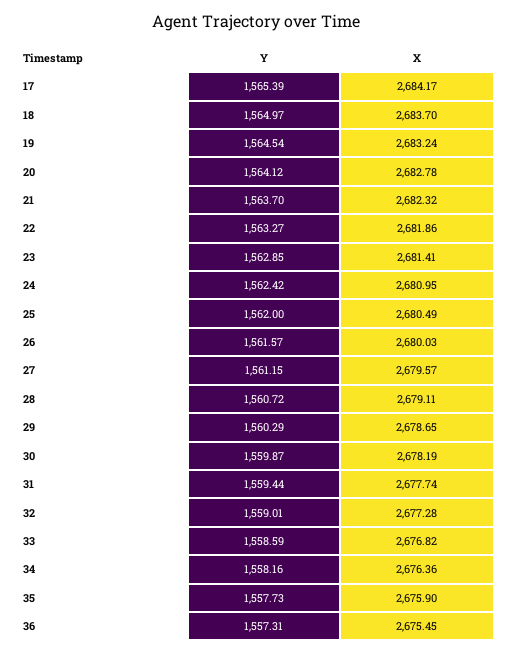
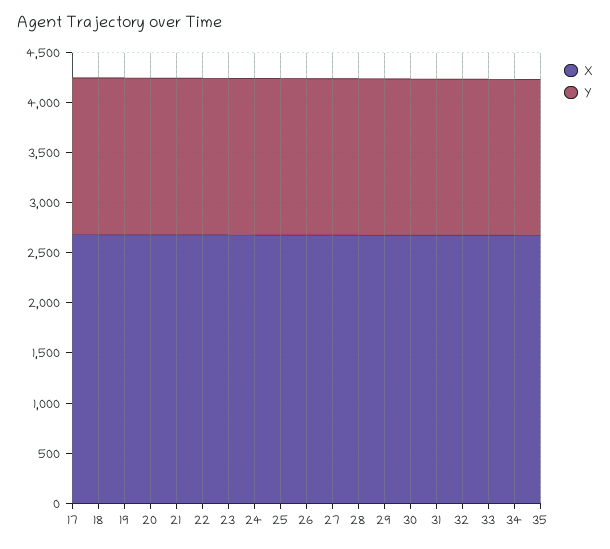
Y, 36: 1557.31 -> none
X, 36: 2675.45 -> none

